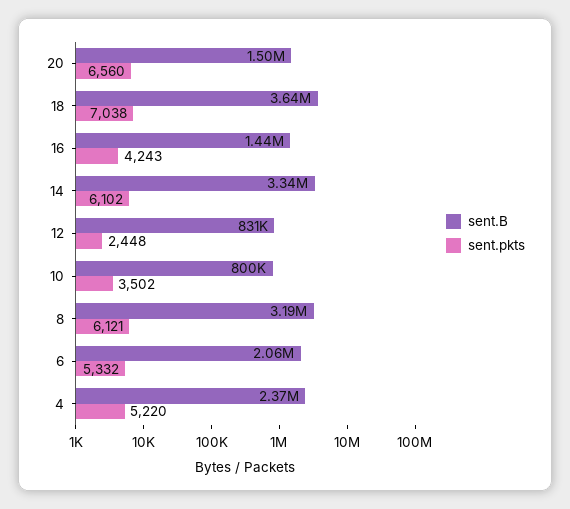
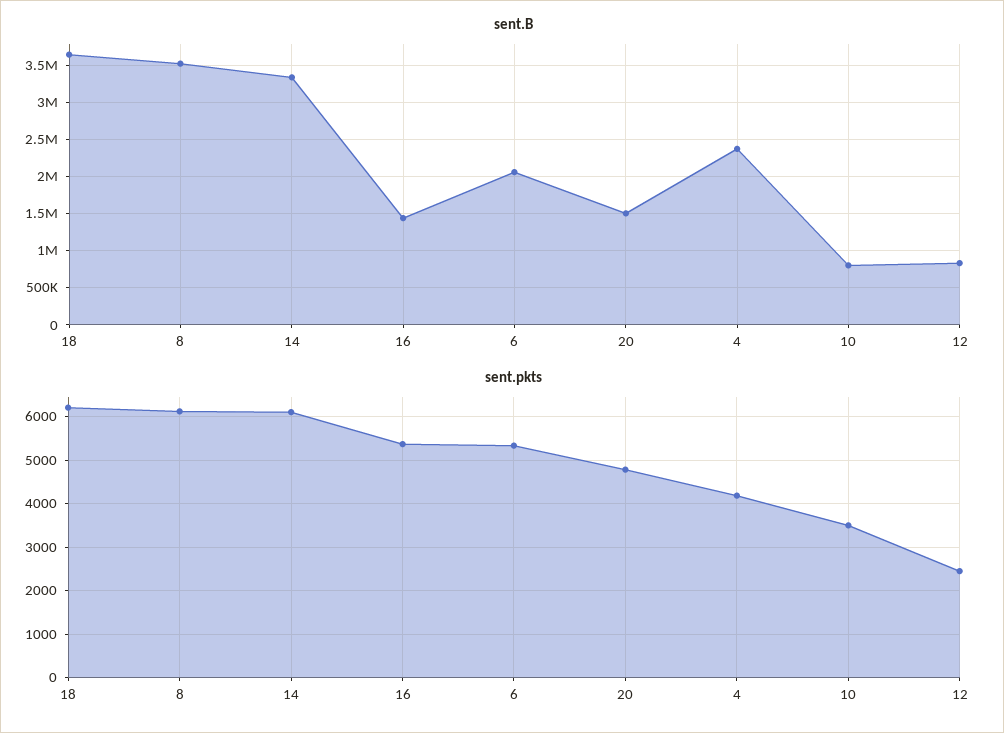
sent.pkts, 20: 6560 -> 4800
sent.pkts, 18: 7038 -> 6200
sent.pkts, 16: 4243 -> 5400
sent.B, 8: 3190000 -> 3500000
sent.pkts, 4: 5220 -> 4200

